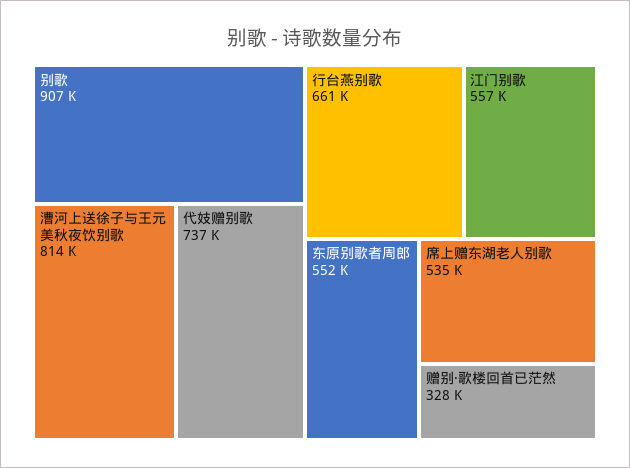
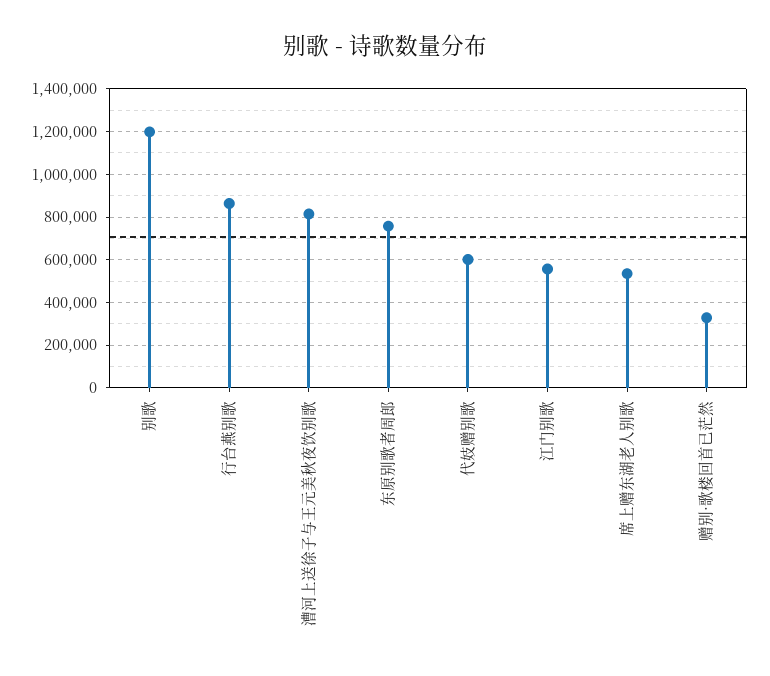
别歌: 907000 -> 1200000
代妓赠别歌: 737000 -> 600000
行台燕别歌: 661000 -> 850000
东原别歌者周郎: 552000 -> 750000

